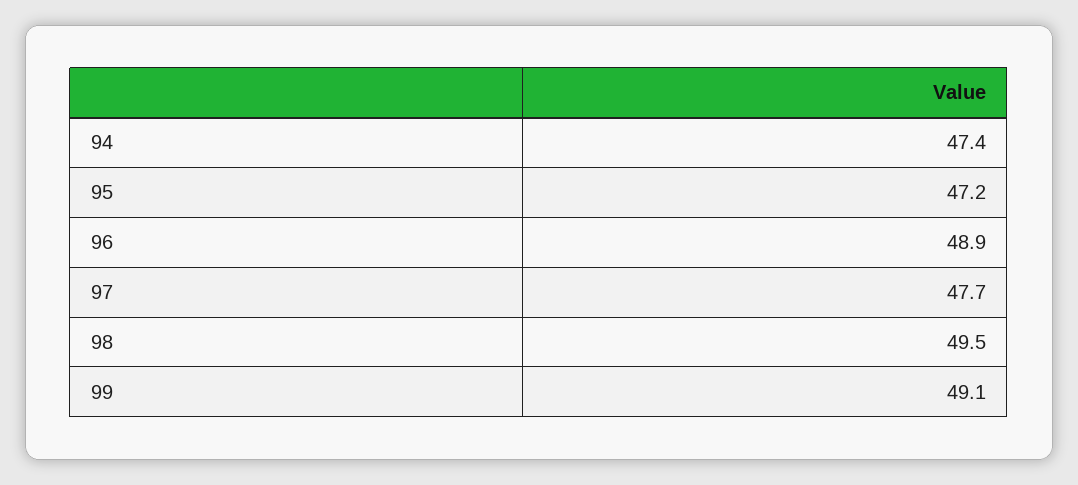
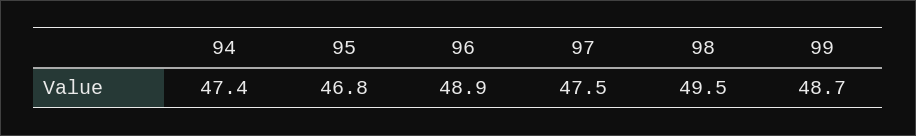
95: 47.2 -> 46.8
97: 47.7 -> 47.5
99: 49.1 -> 48.7

